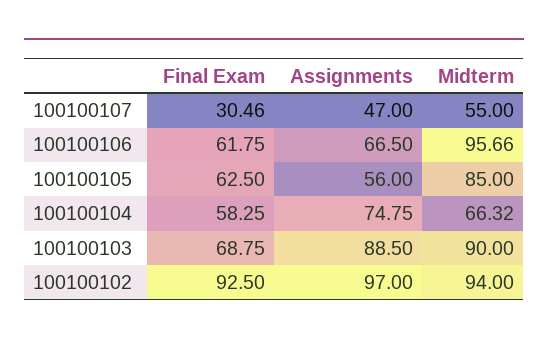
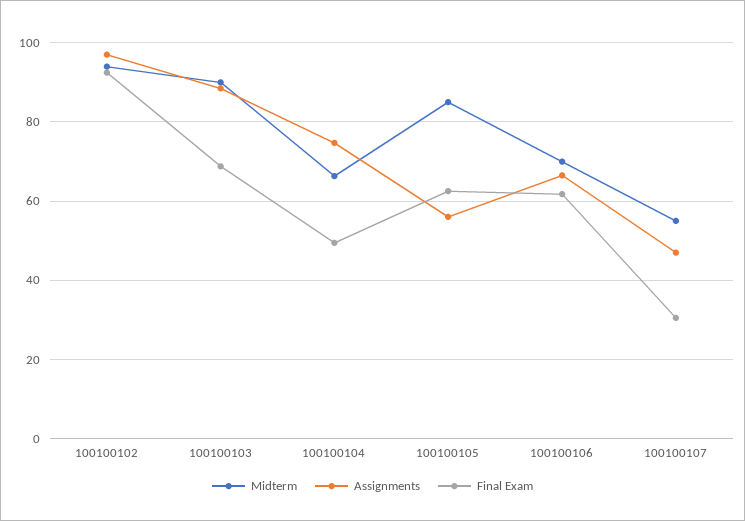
Midterm, 100100106: 95.66 -> 70
Final Exam, 100100104: 58.25 -> 50

